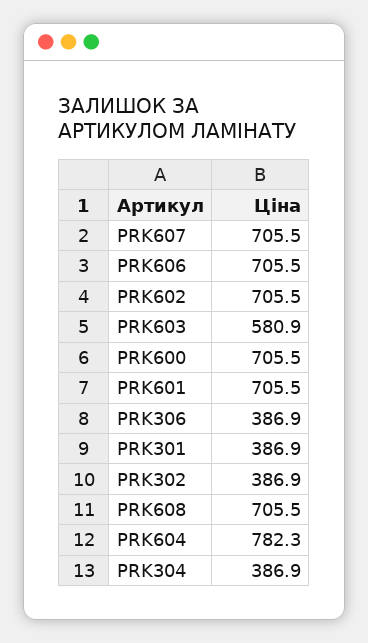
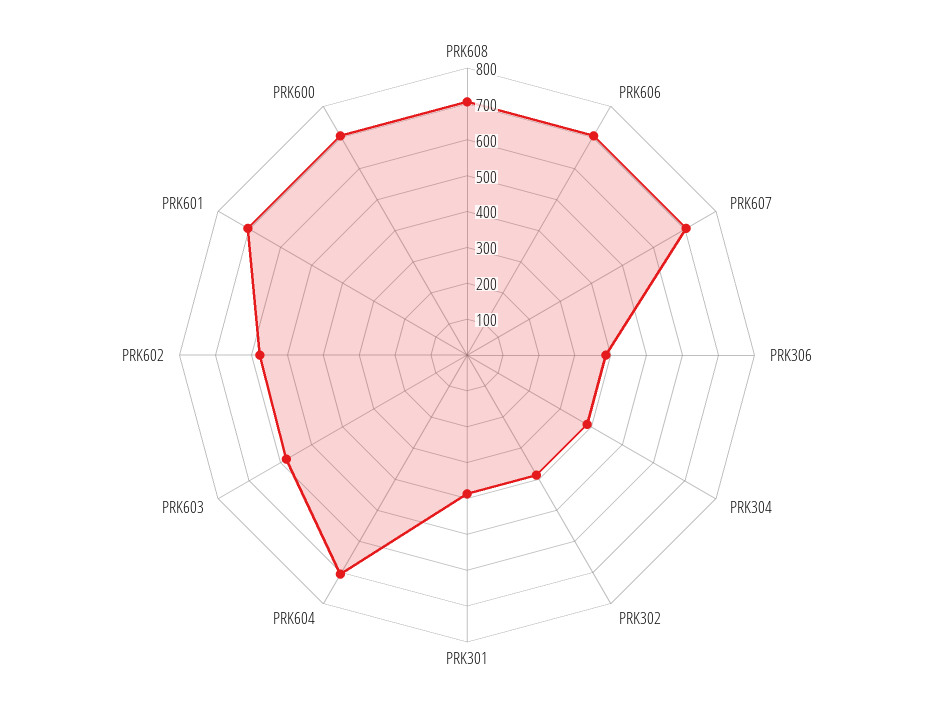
PRK602: 705.5 -> 575
PRK604: 782.3 -> 700

